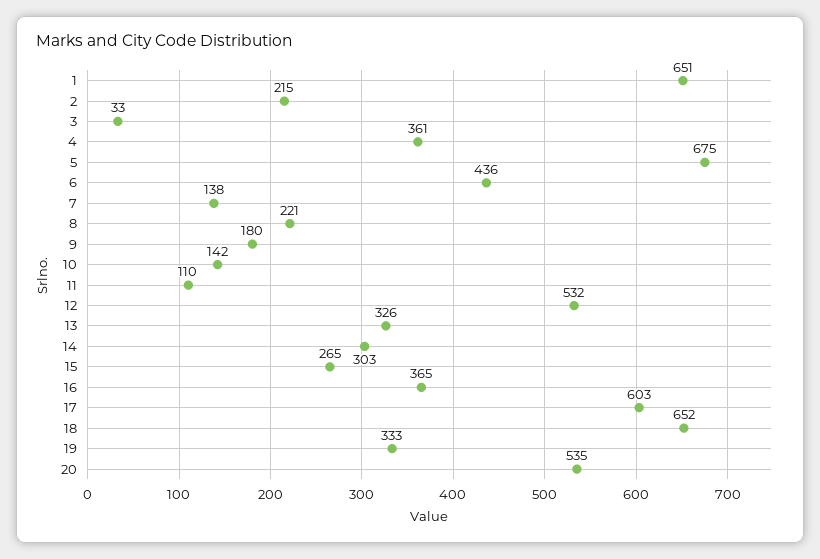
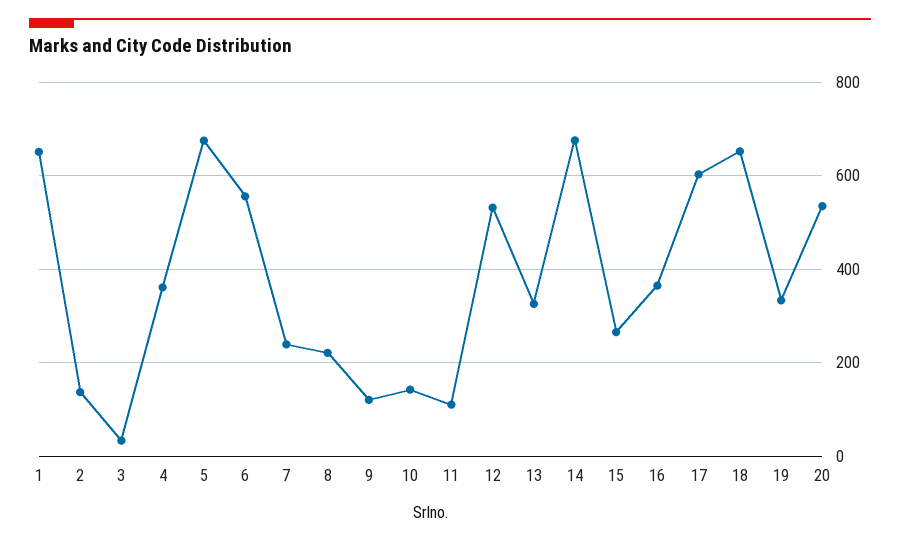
2: 215 -> 140
6: 436 -> 560
7: 138 -> 240
9: 180 -> 120
14: 303 -> 680

